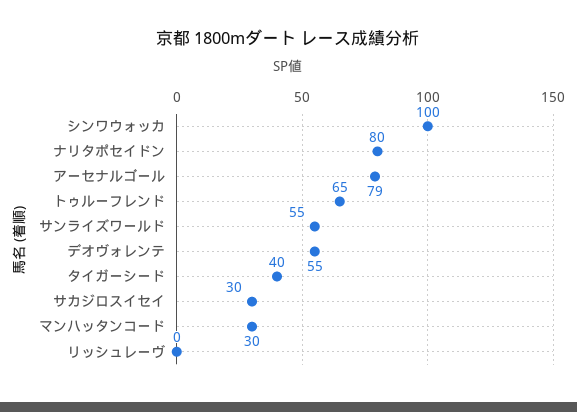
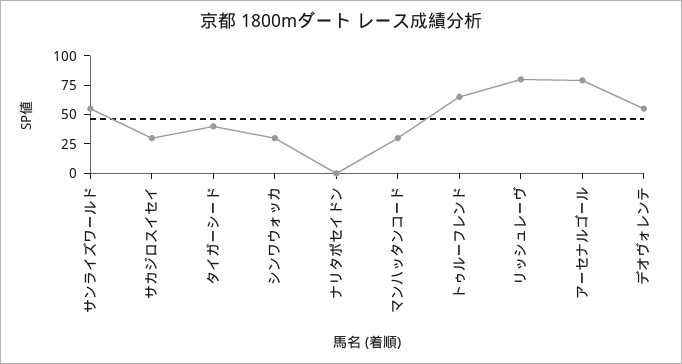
シンワウォッカ: 100 -> 25
ナリタポセイドン: 80 -> 0
リッシュレーヴ: 0 -> 75

